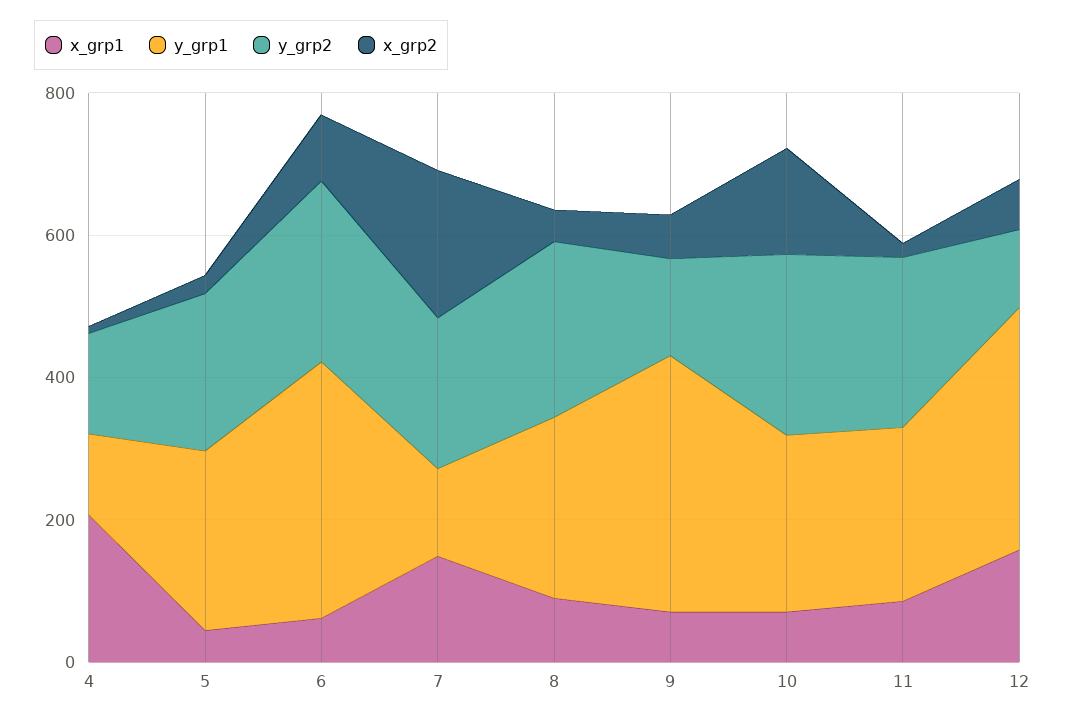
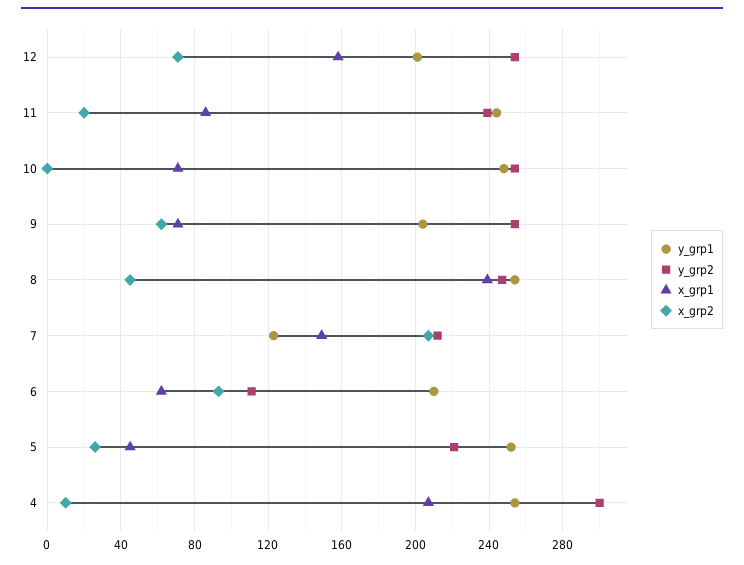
y_grp1, 4: 100 -> 255
y_grp2, 4: 150 -> 300
y_grp1, 6: 350 -> 210
y_grp2, 6: 250 -> 110
x_grp1, 8: 100 -> 240
y_grp1, 9: 350 -> 205
y_grp2, 9: 150 -> 255
x_grp2, 10: 150 -> 0
y_grp1, 12: 350 -> 200
y_grp2, 12: 100 -> 255

